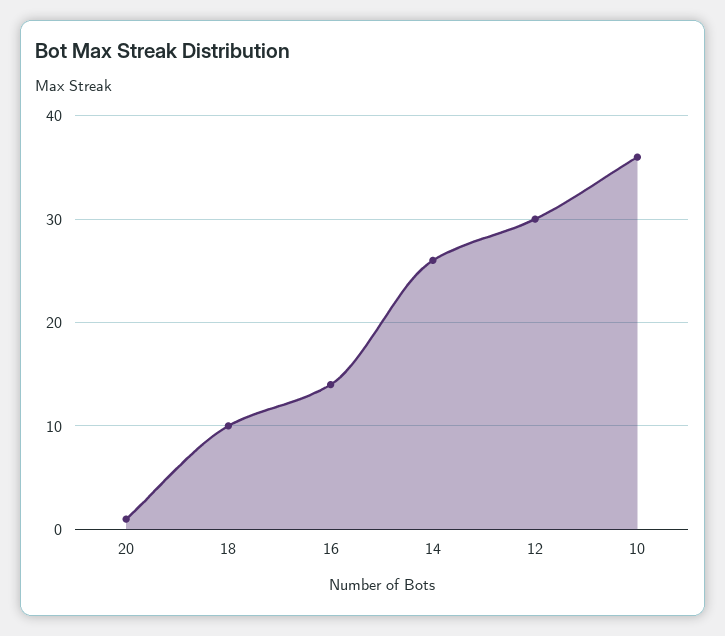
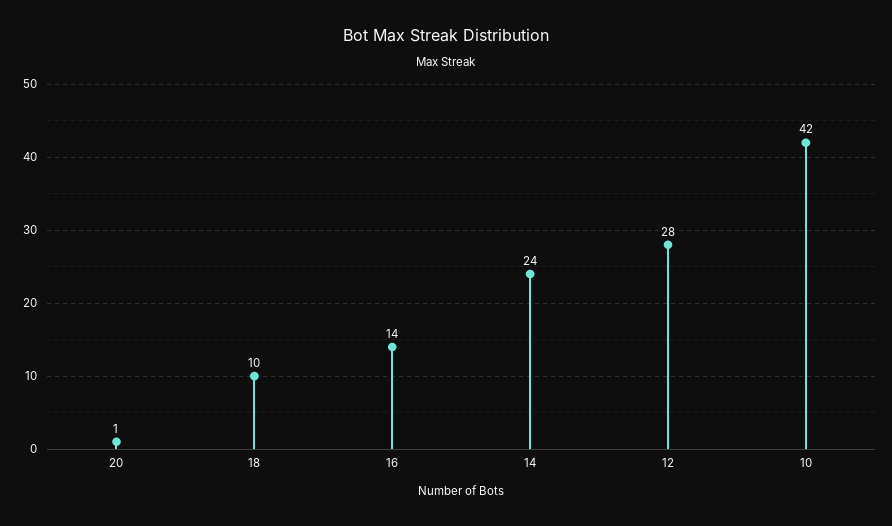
14: 26 -> 24
12: 30 -> 28
10: 36 -> 42

